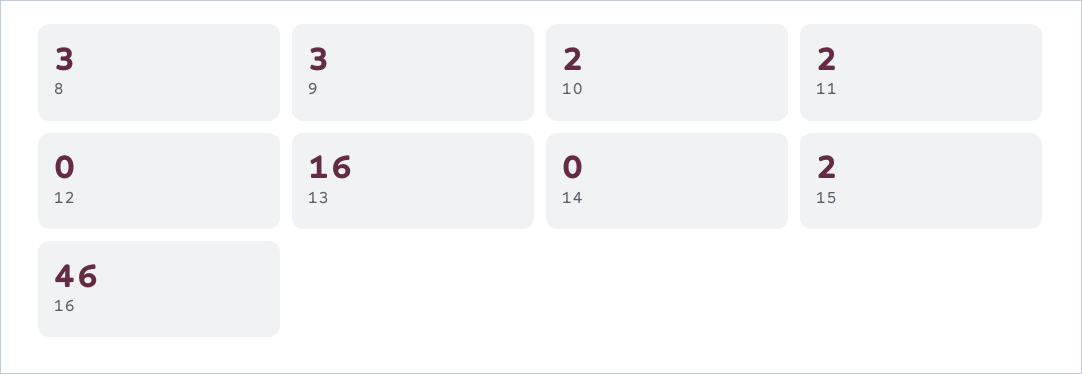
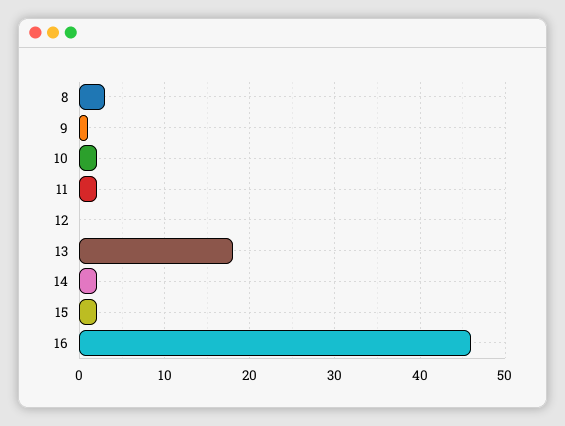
9: 3 -> 1
13: 16 -> 18
14: 0 -> 2

